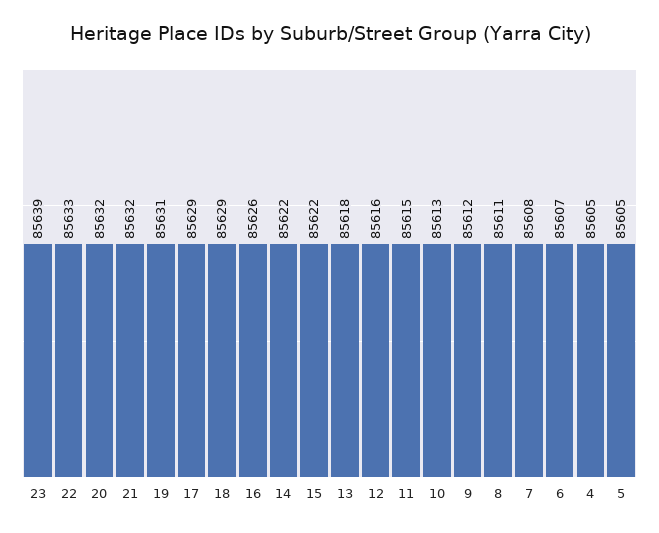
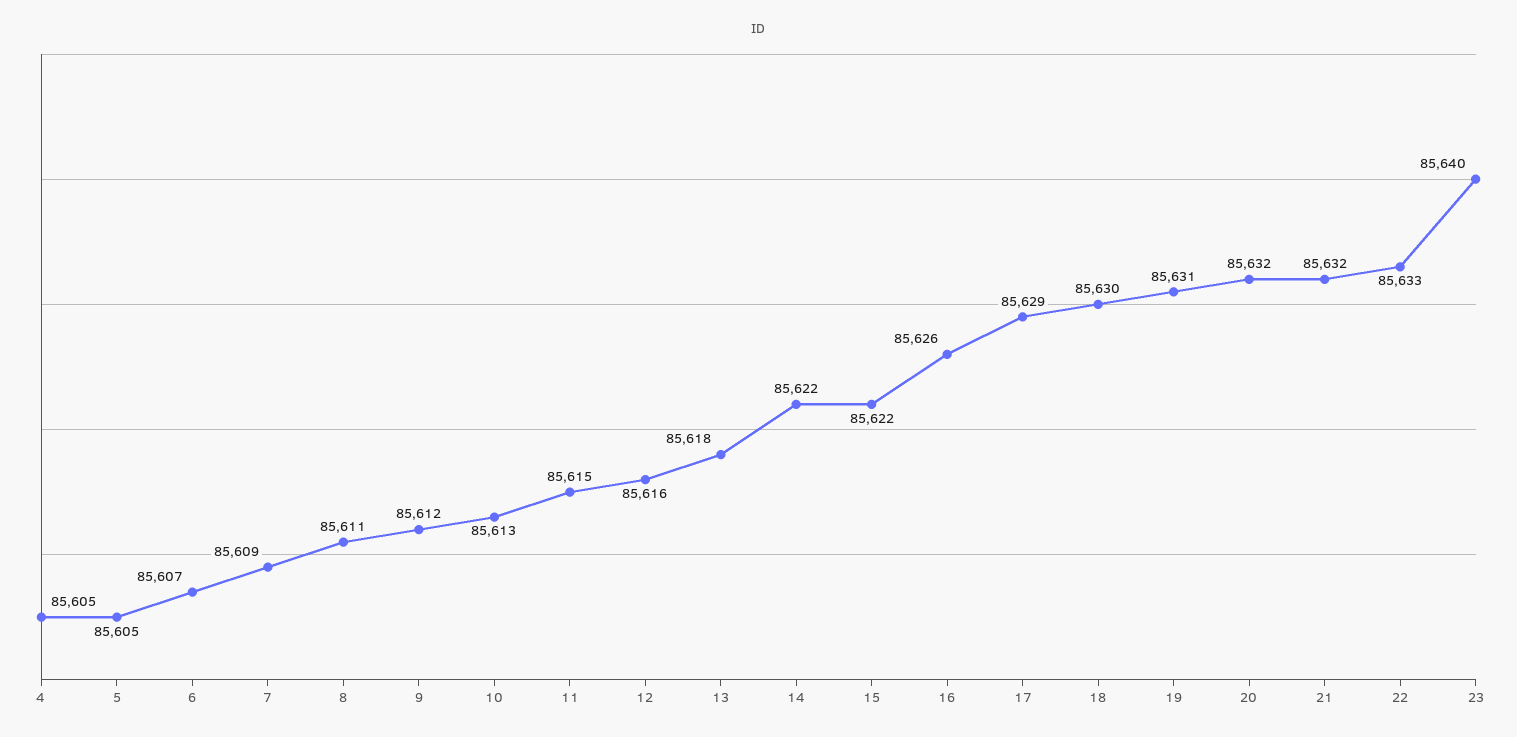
23: 85639 -> 85640
18: 85629 -> 85630
7: 85608 -> 85609

